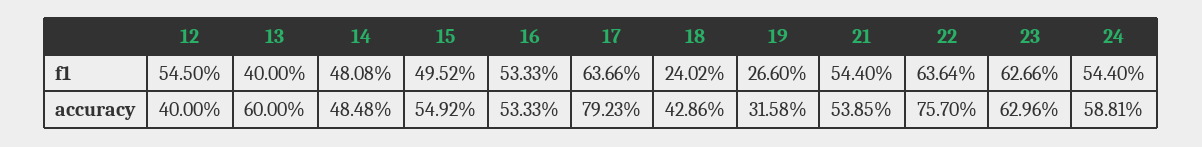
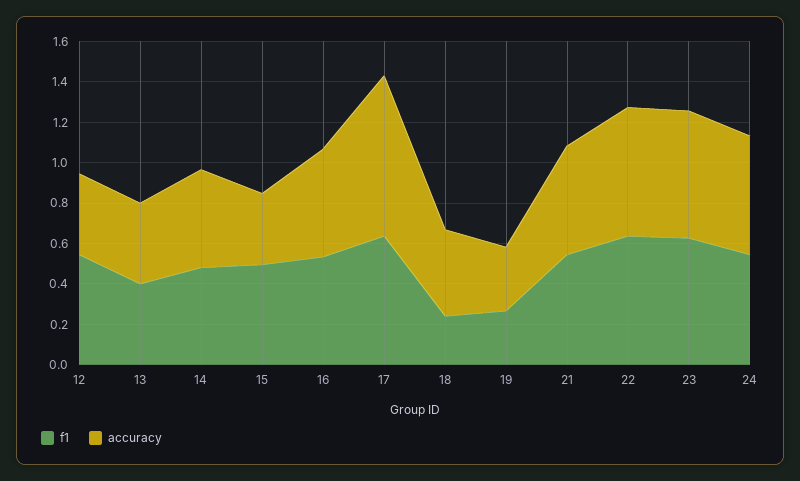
accuracy, 13: 0.6 -> 0.4
accuracy, 15: 0.5492 -> 0.35
accuracy, 22: 0.757 -> 0.65

